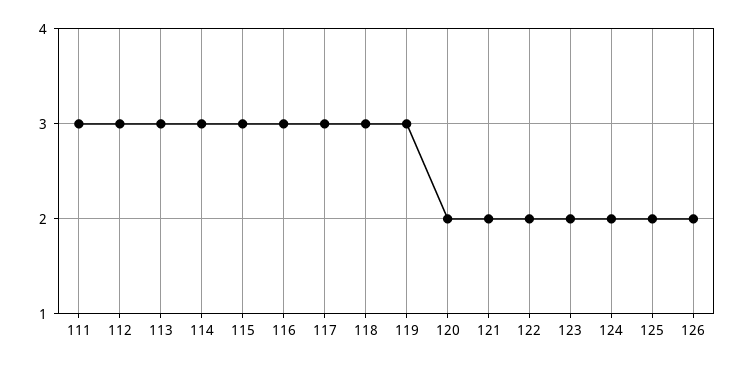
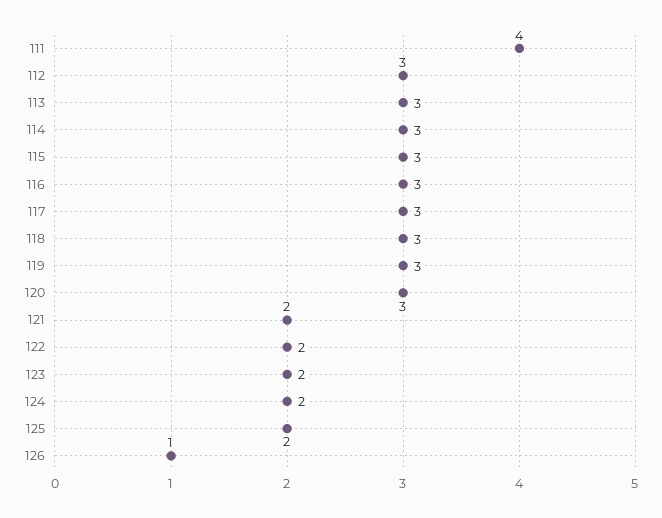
111: 3 -> 4
120: 2 -> 3
126: 2 -> 1

